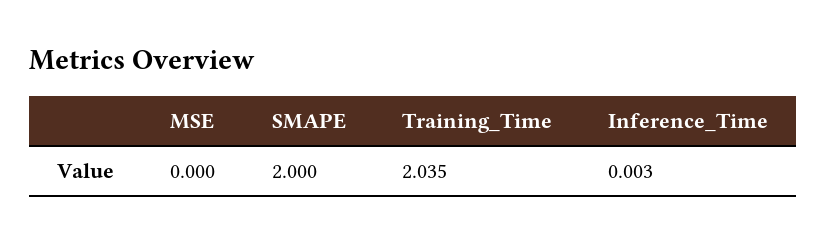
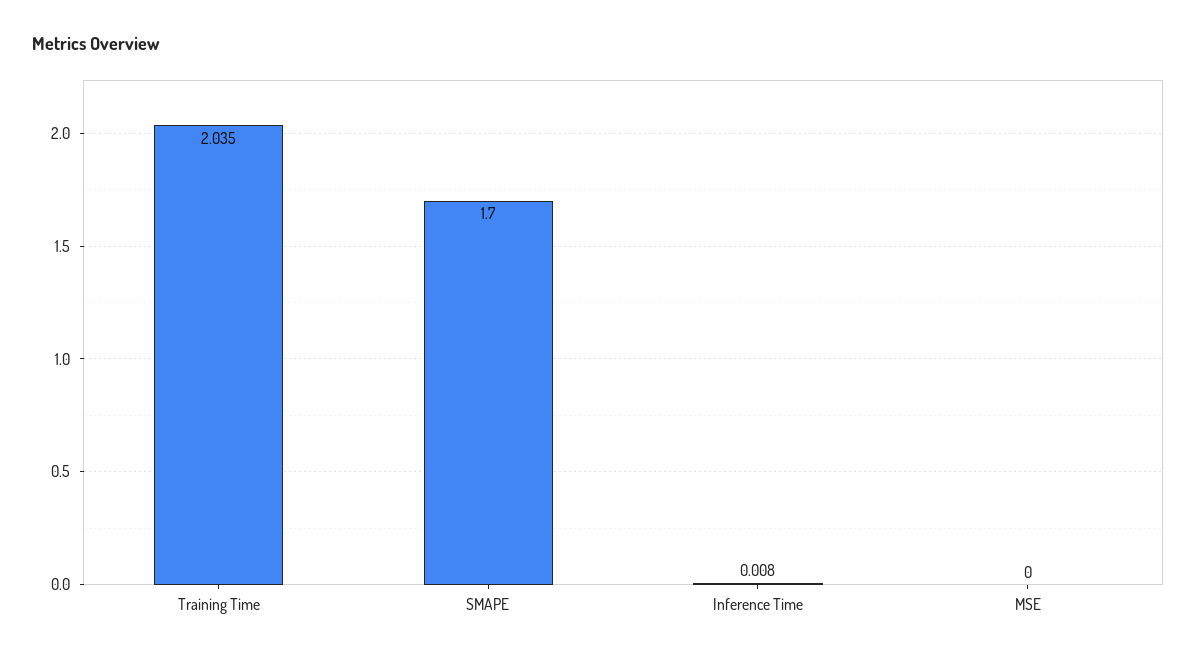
SMAPE: 2 -> 1.7
Inference_Time: 0.003 -> 0.008

